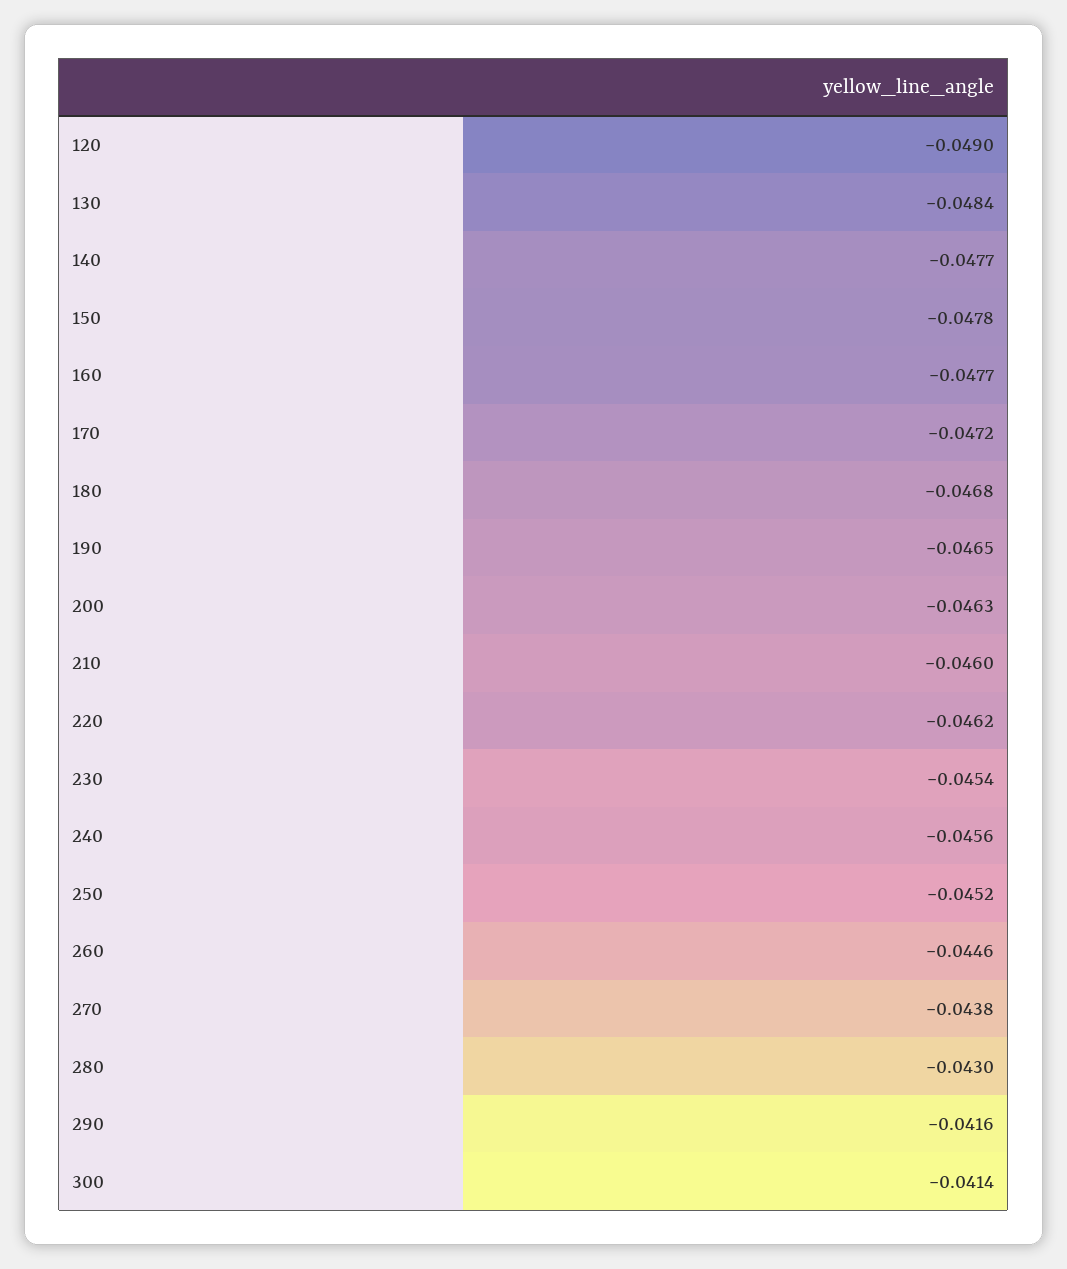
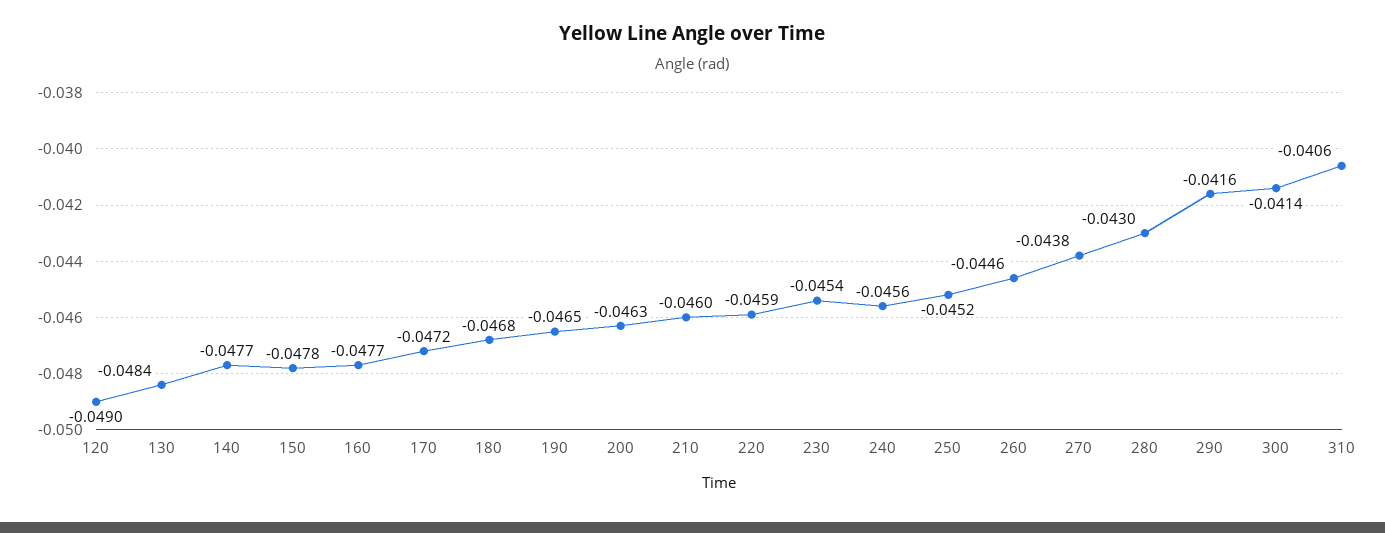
220: -0.0462 -> -0.0459
310: none -> -0.0406

